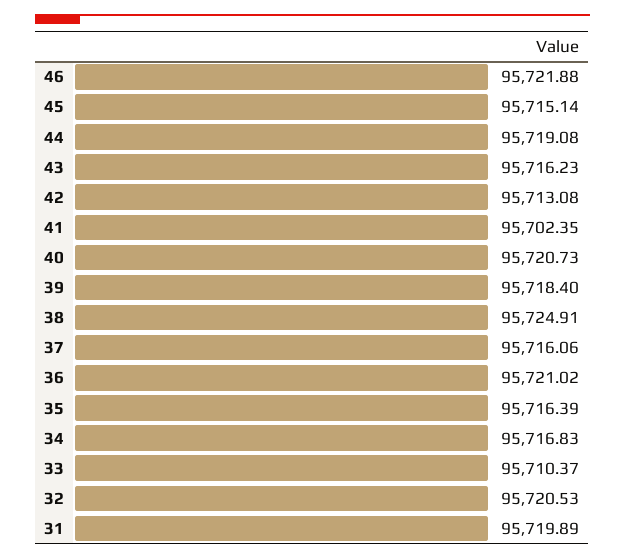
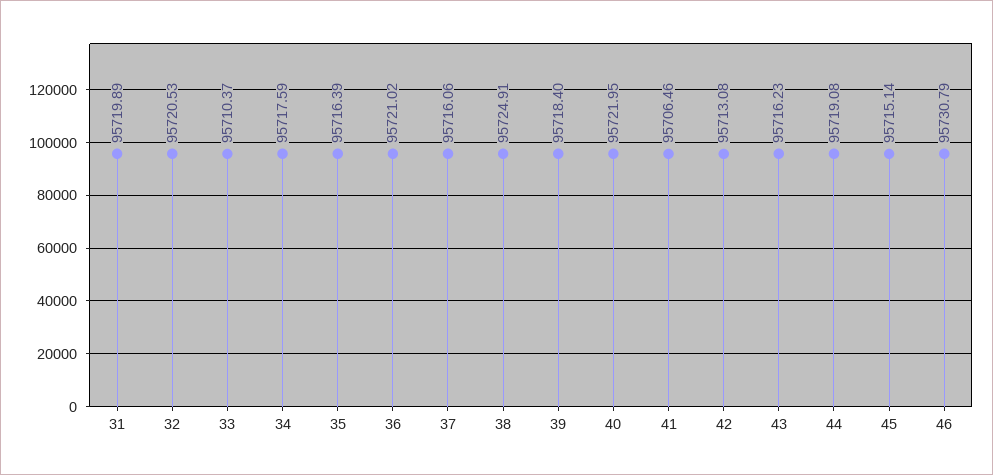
46: 95721.88 -> 95730.79
41: 95702.35 -> 95706.46
40: 95720.73 -> 95721.95
34: 95716.83 -> 95717.59

